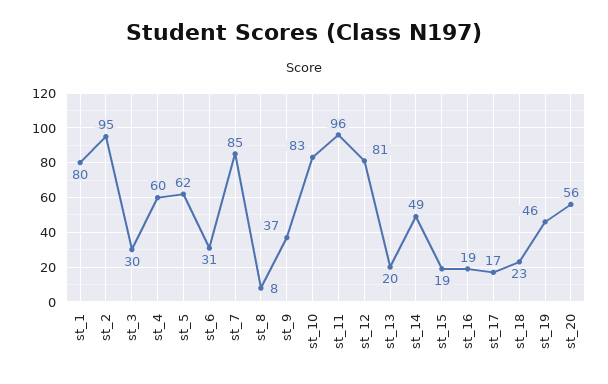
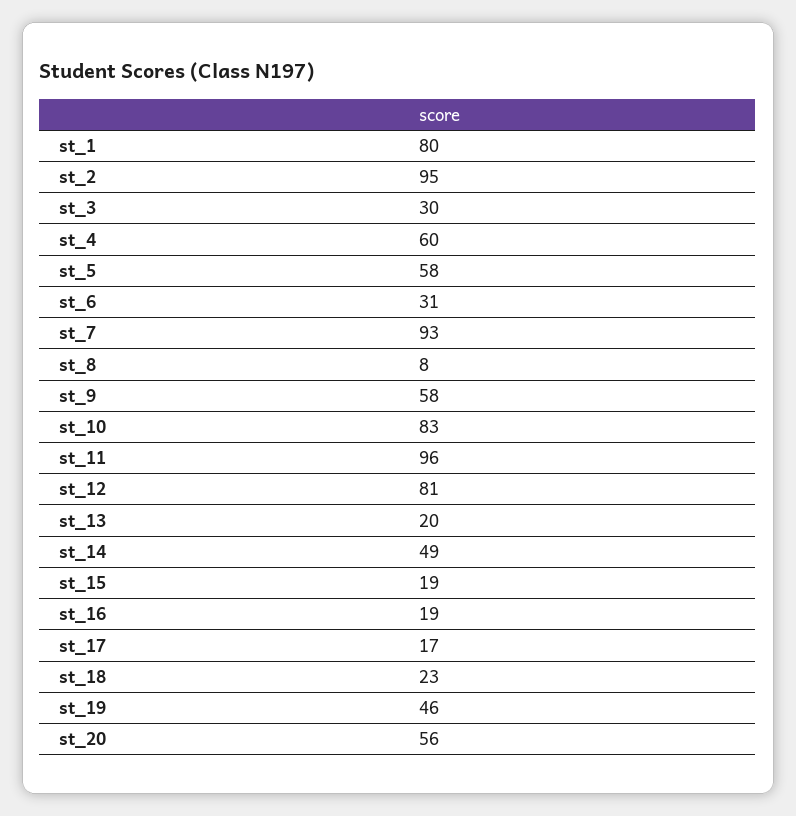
st_5: 62 -> 58
st_7: 85 -> 93
st_9: 37 -> 58

